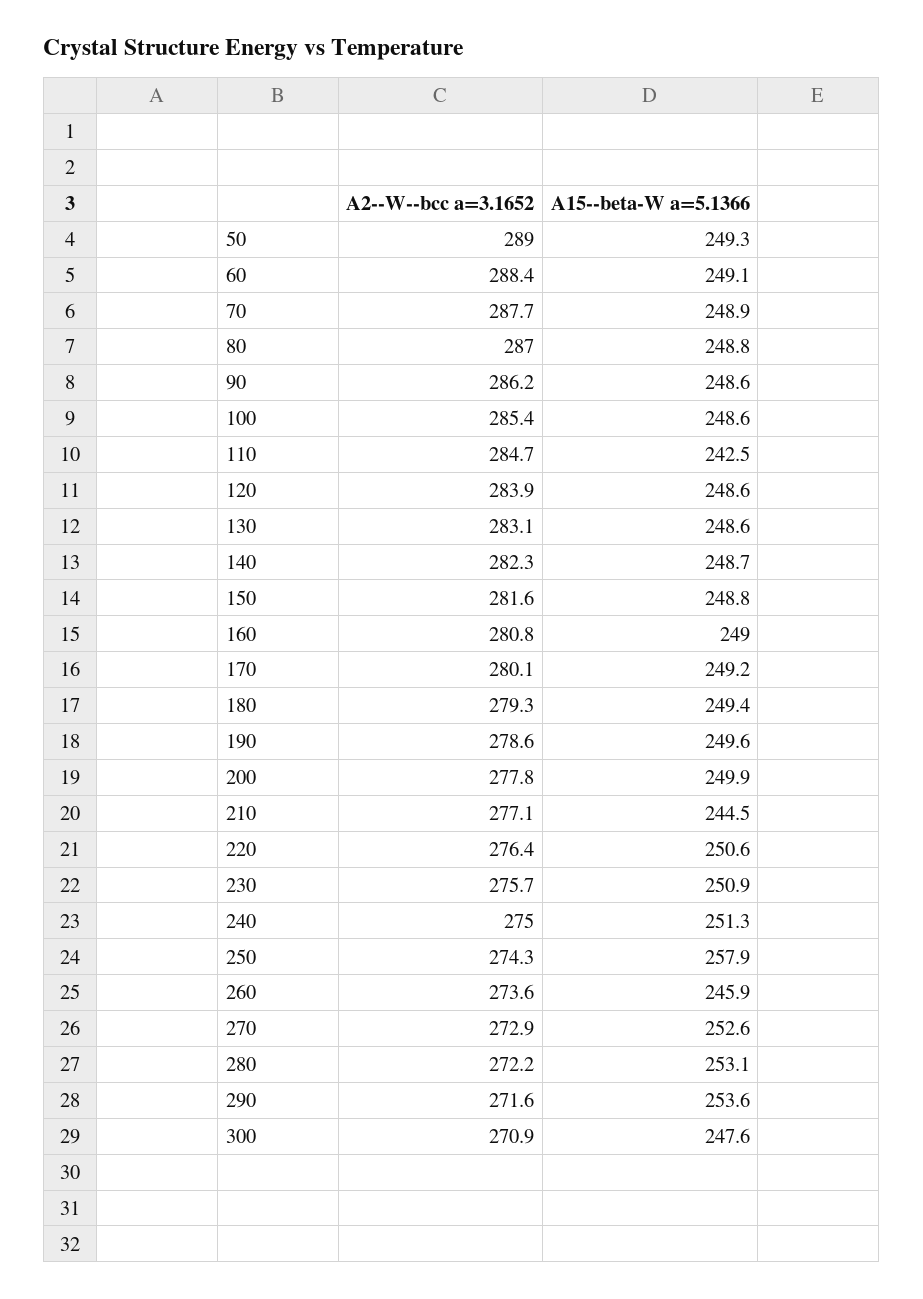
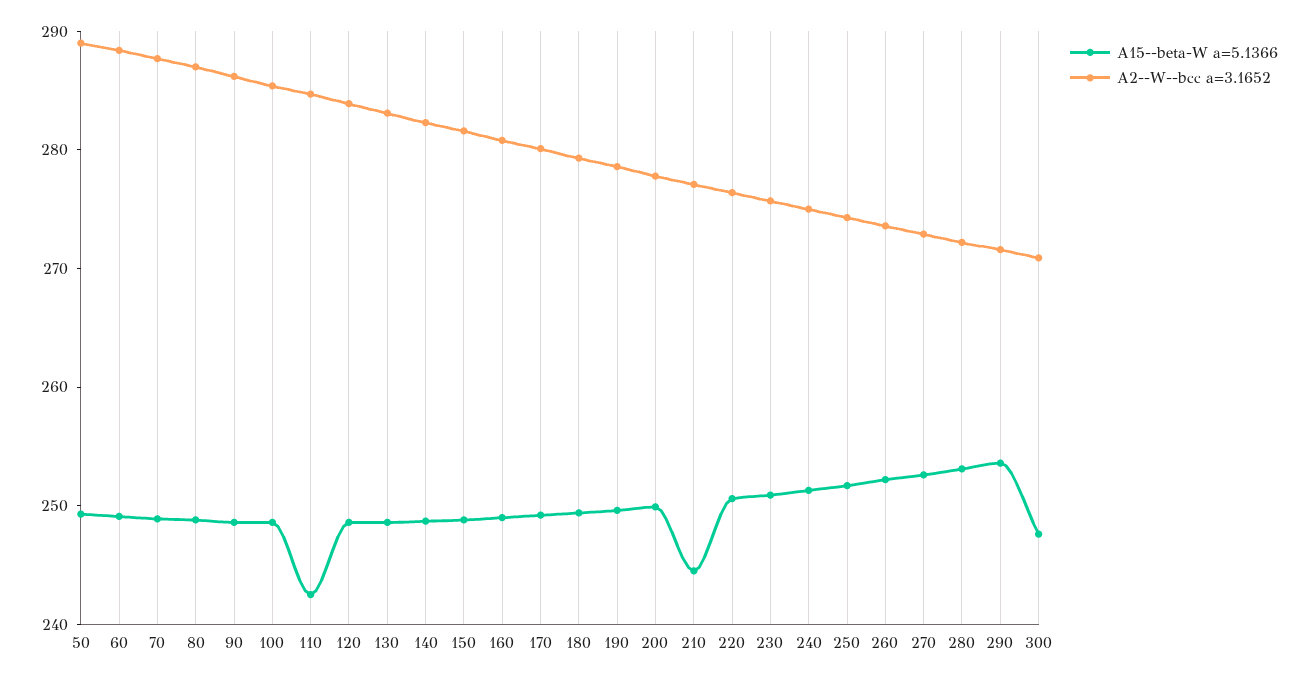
A15--beta-W a=5.1366, 250: 257.9 -> 252
A15--beta-W a=5.1366, 260: 245.9 -> 252

